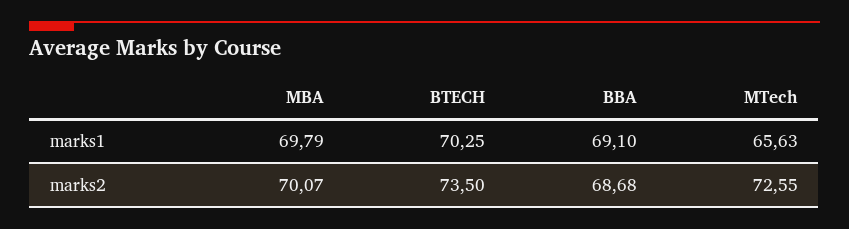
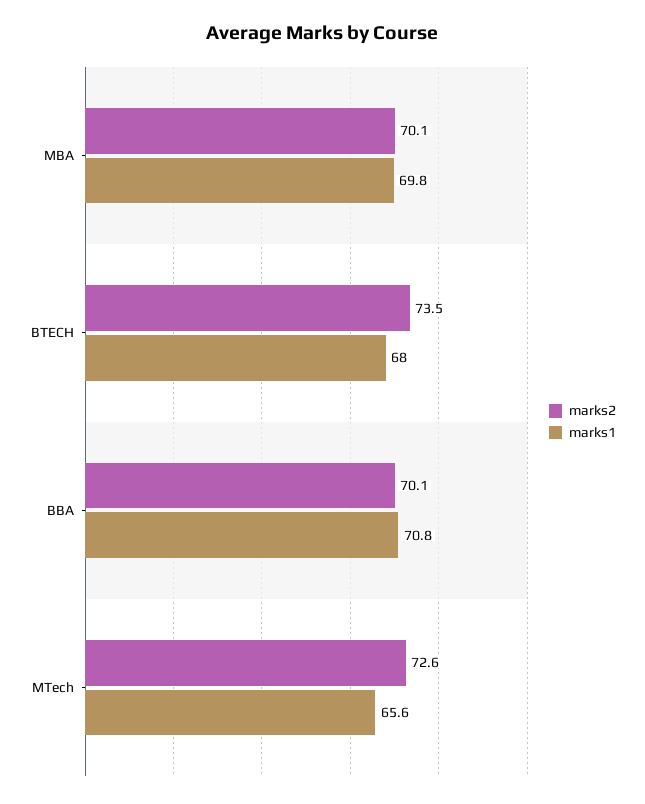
marks1, BTECH: 70.25 -> 68
marks1, BBA: 69.1 -> 70.8
marks2, BBA: 68.68 -> 70.1

